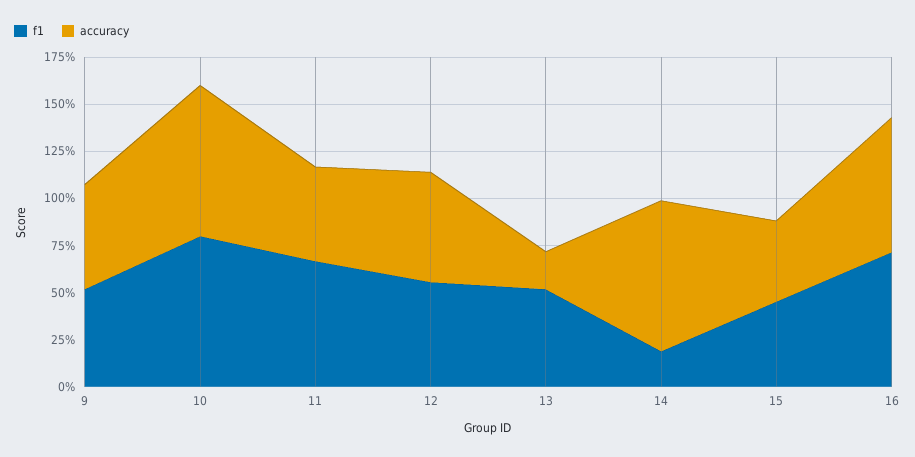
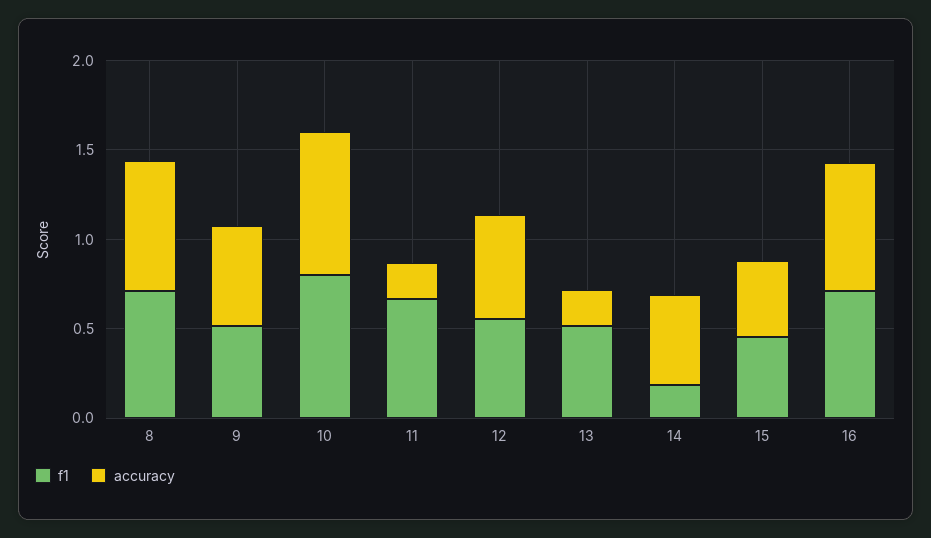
accuracy, 11: 0.5 -> 0.2
accuracy, 14: 0.8 -> 0.5
f1, 8: none -> 0.7
accuracy, 8: none -> 0.7

